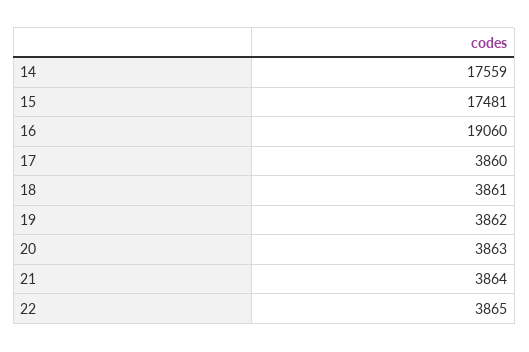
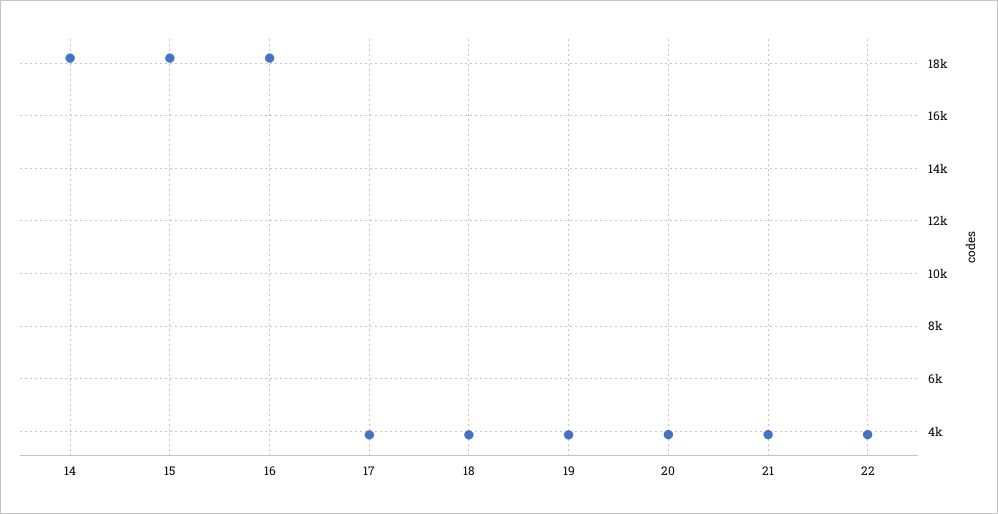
14: 17559 -> 18250
15: 17481 -> 18250
16: 19060 -> 18250

